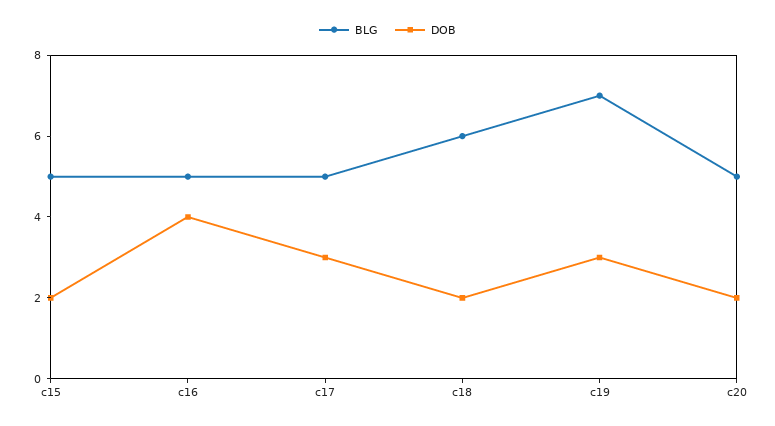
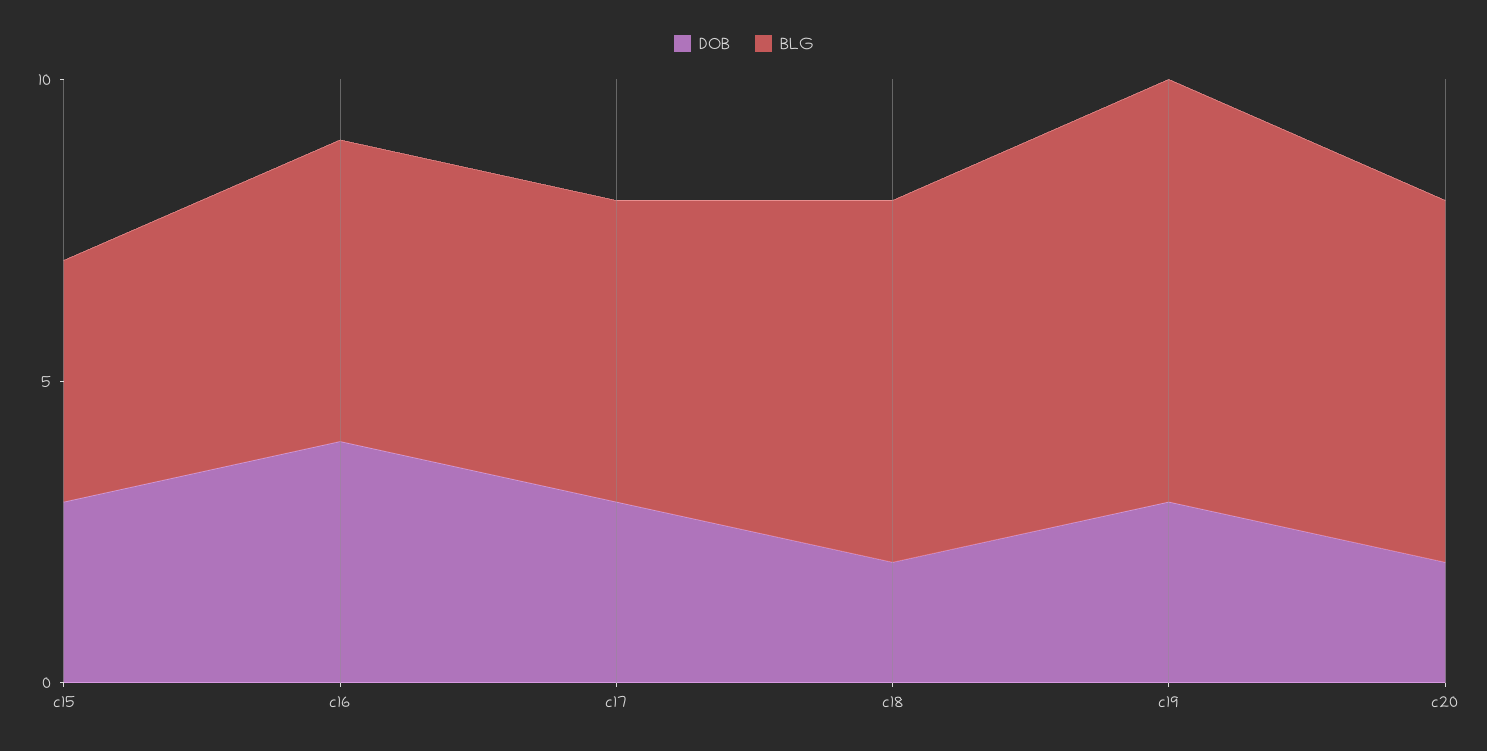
BLG, c15: 5 -> 4
DOB, c15: 2 -> 3
BLG, c20: 5 -> 6

